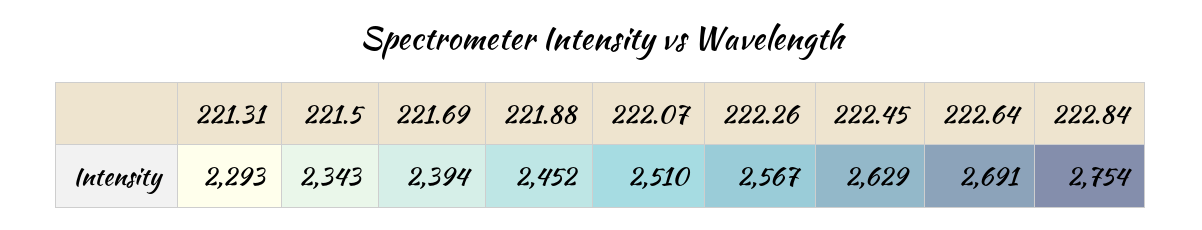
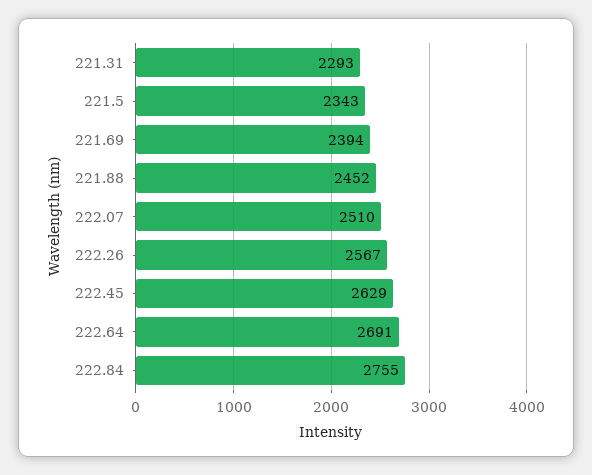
222.84: 2754 -> 2755

